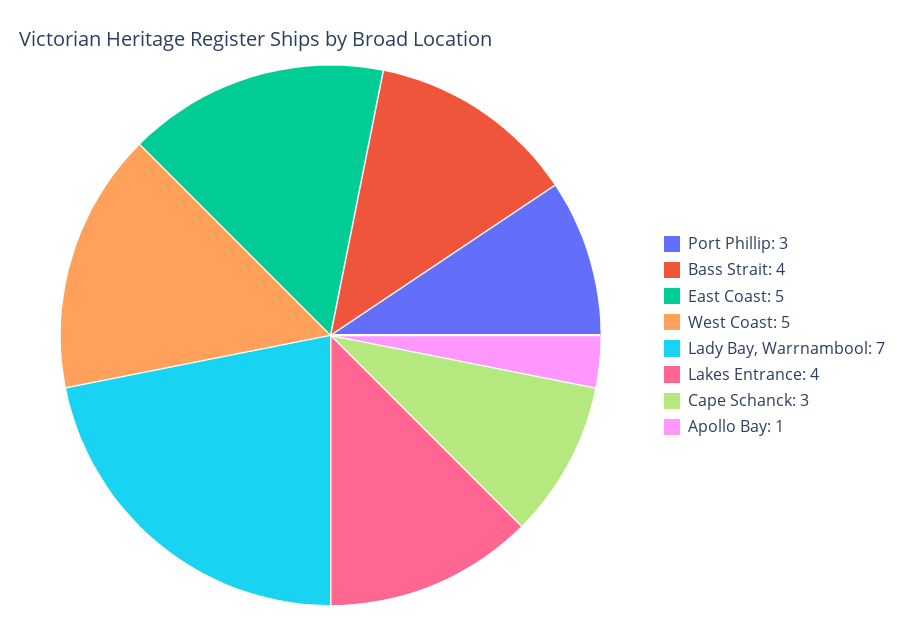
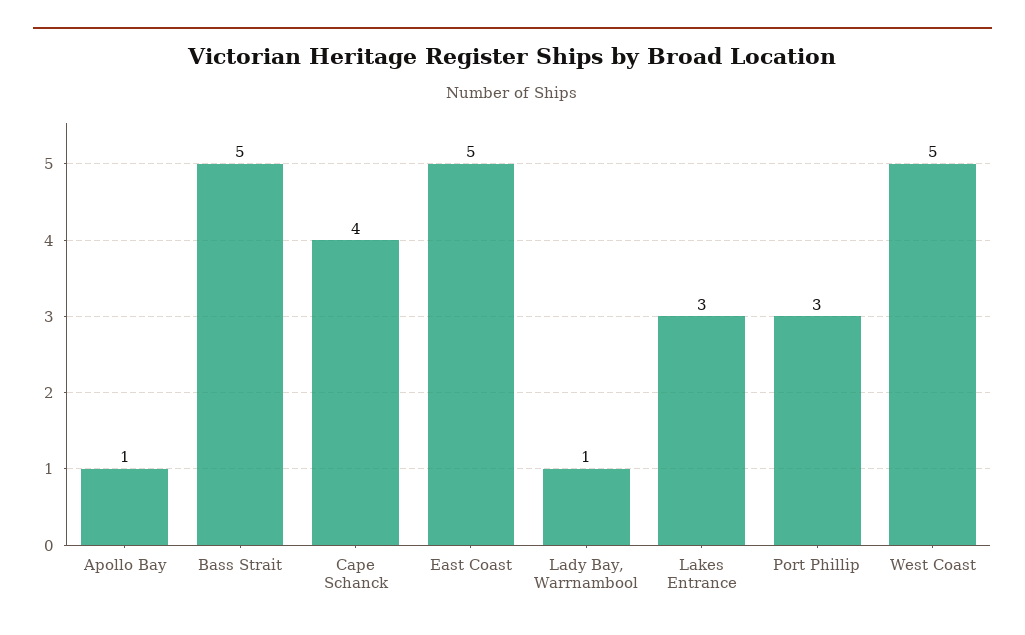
Bass Strait: 4 -> 5
Lady Bay, Warrnambool: 7 -> 1
Lakes Entrance: 4 -> 3
Cape Schanck: 3 -> 4

